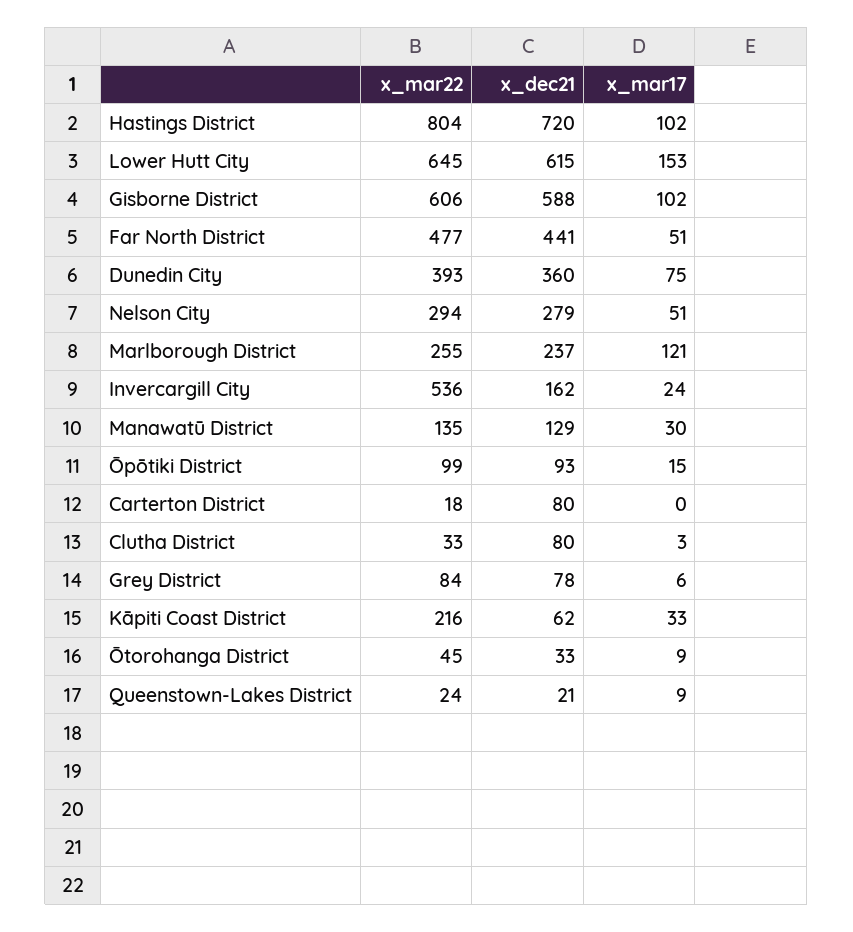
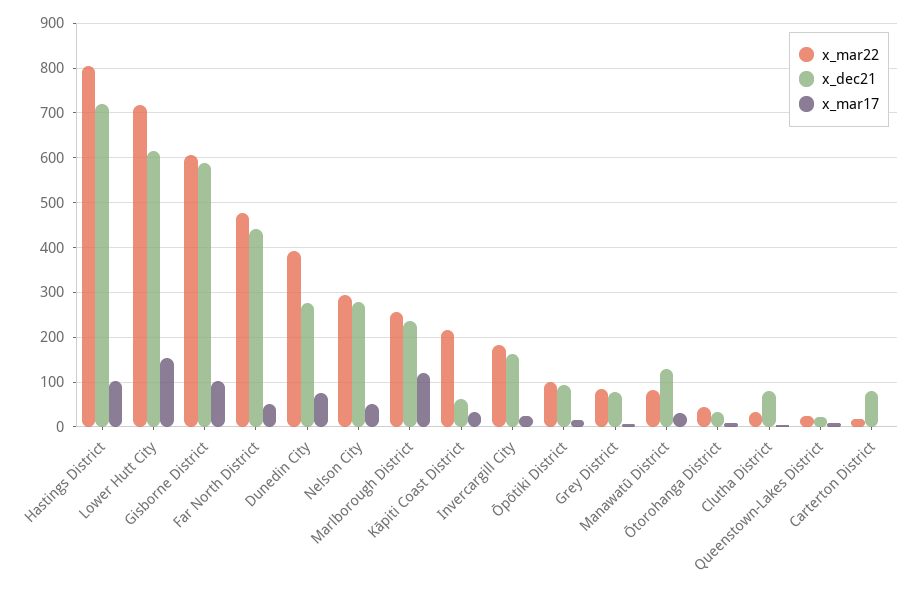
x_mar22, Lower Hutt City: 645 -> 720
x_dec21, Dunedin City: 360 -> 280
x_mar22, Invercargill City: 536 -> 180
x_mar22, Manawatū District: 135 -> 80

